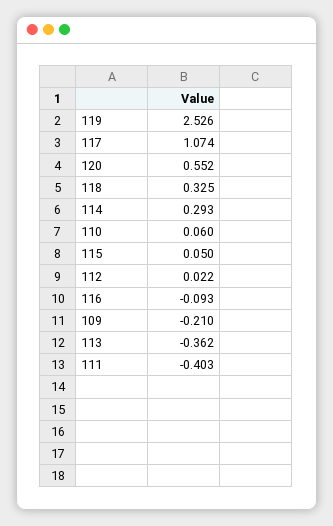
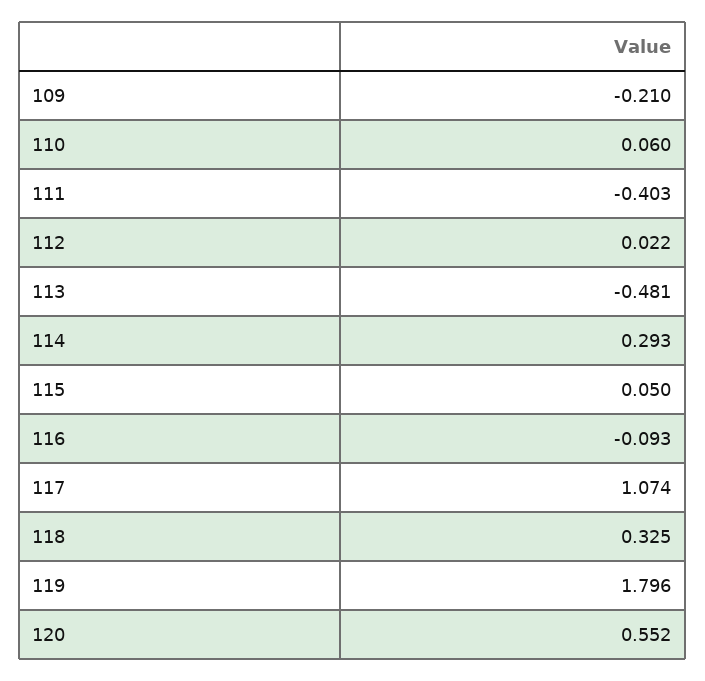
119: 2.526 -> 1.796
113: -0.362 -> -0.481

